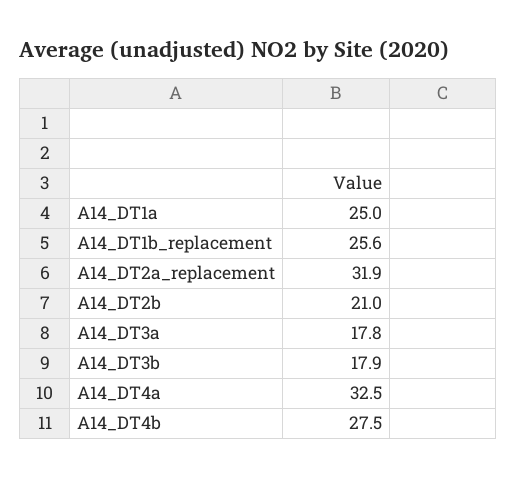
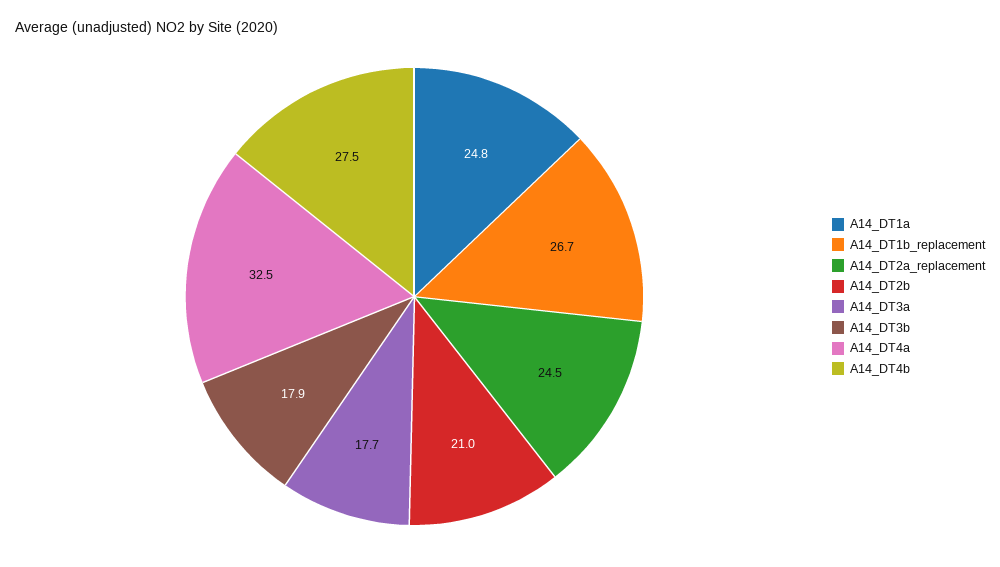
A14_DT1a: 25 -> 24.8
A14_DT1b_replacement: 25.6 -> 26.7
A14_DT2a_replacement: 31.9 -> 24.5
A14_DT3a: 17.8 -> 17.7

